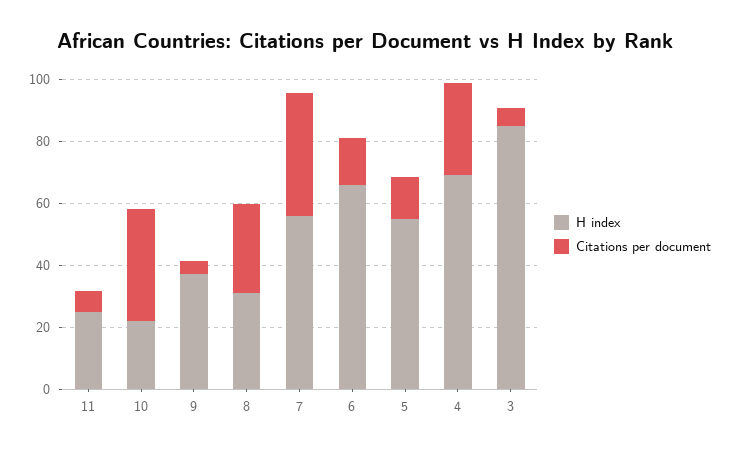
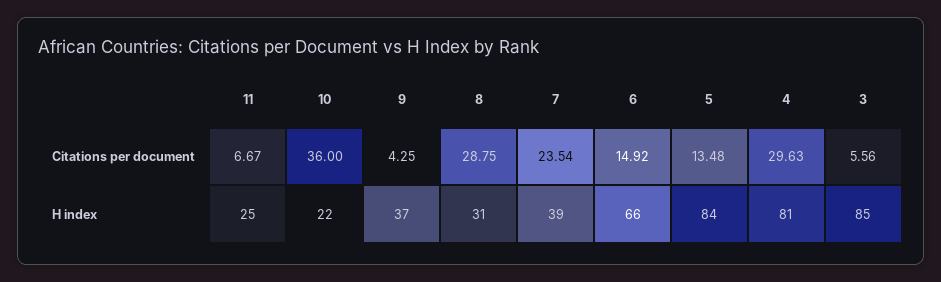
H index, 7: 55 -> 39
Citations per document, 7: 40 -> 23.54
H index, 5: 55 -> 84
H index, 4: 70 -> 81

